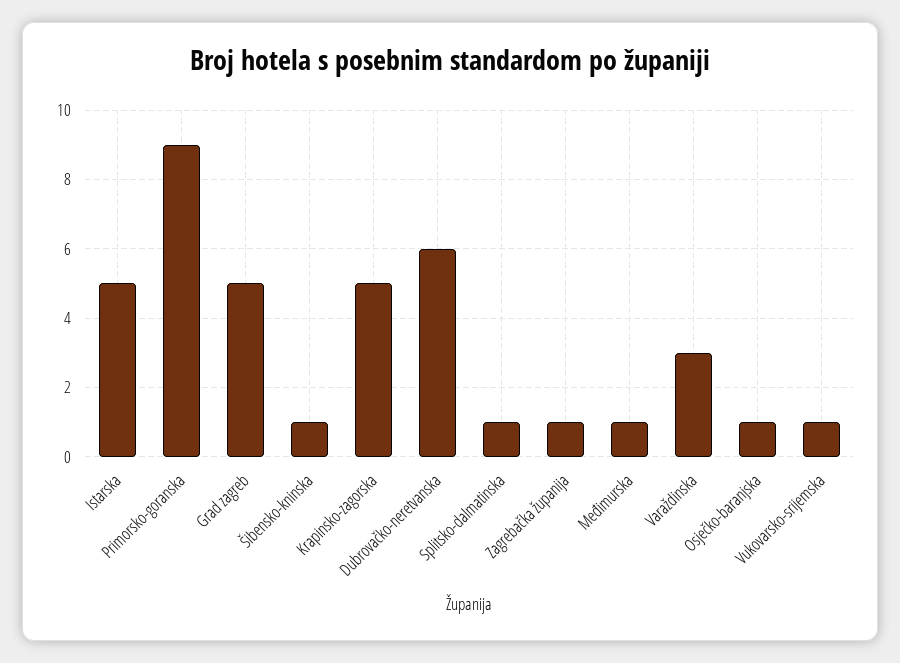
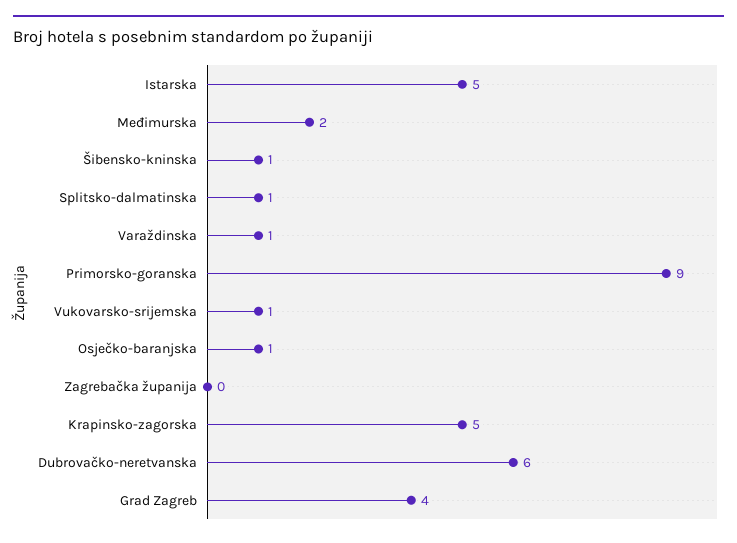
Grad zagreb: 5 -> 4
Zagrebačka županija: 1 -> 0
Međimurska: 1 -> 2
Varaždinska: 3 -> 1

